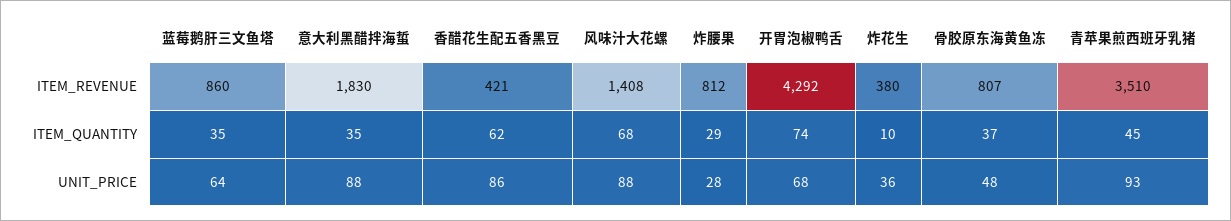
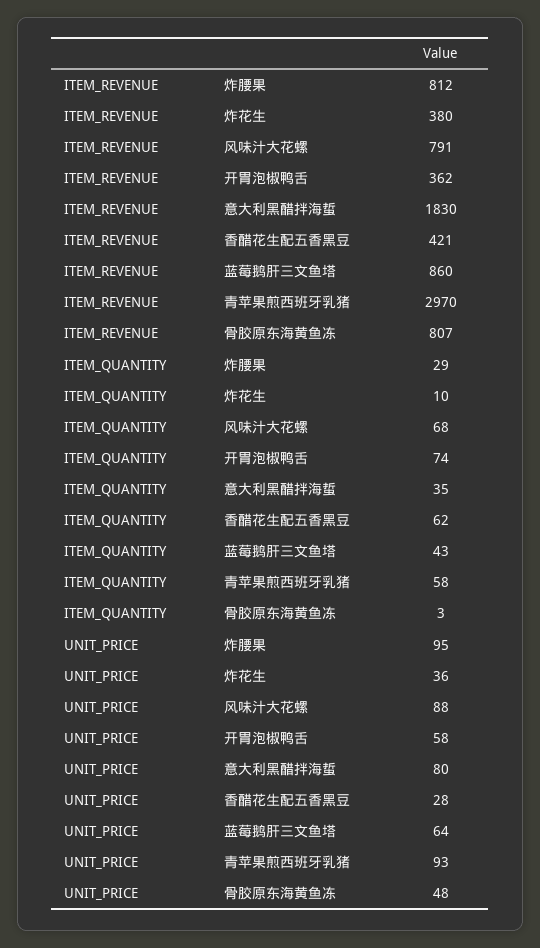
风味汁大花螺, ITEM_REVENUE: 1408 -> 791
开胃泡椒鸭舌, ITEM_REVENUE: 4292 -> 362
青苹果煎西班牙乳猪, ITEM_REVENUE: 3510 -> 2970
蓝莓鹅肝三文鱼塔, ITEM_QUANTITY: 35 -> 43
骨胶原东海黄鱼冻, ITEM_QUANTITY: 37 -> 3
青苹果煎西班牙乳猪, ITEM_QUANTITY: 45 -> 58
意大利黑醋拌海蜇, UNIT_PRICE: 88 -> 80
香醋花生配五香黑豆, UNIT_PRICE: 86 -> 28
炸腰果, UNIT_PRICE: 28 -> 95
开胃泡椒鸭舌, UNIT_PRICE: 68 -> 58

